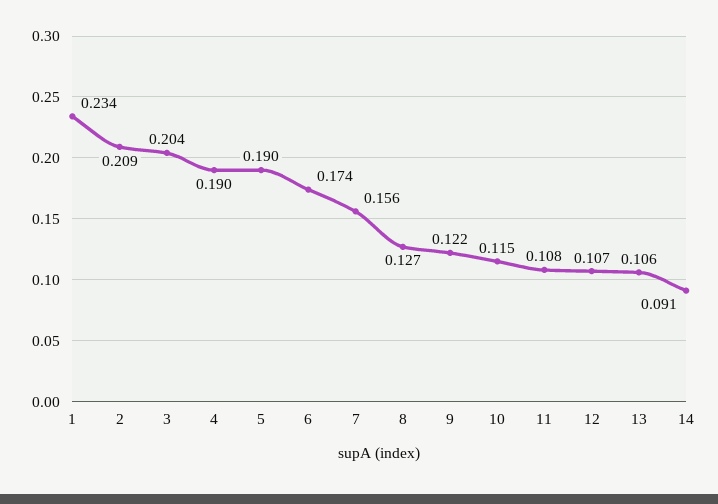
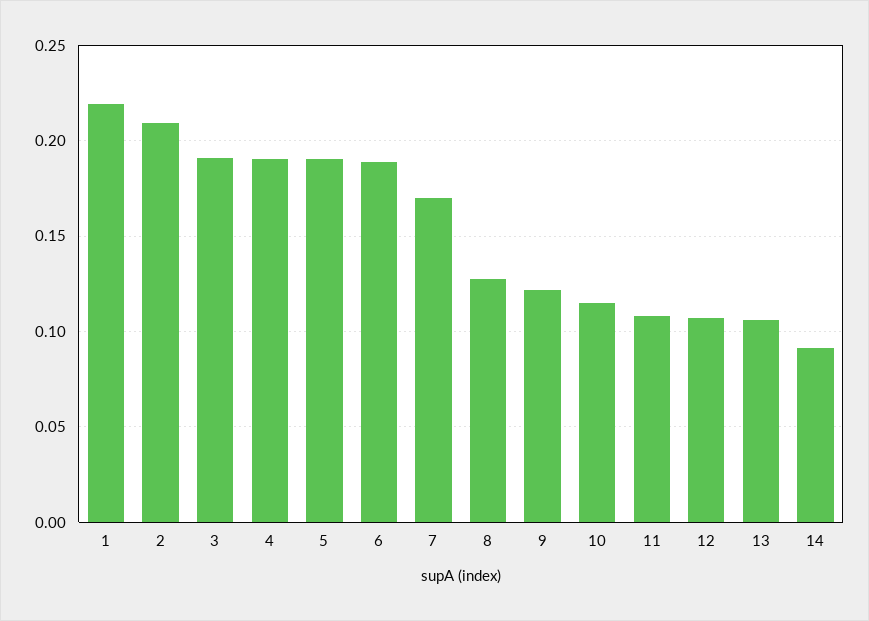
1: 0.234 -> 0.22
3: 0.204 -> 0.19
6: 0.174 -> 0.19
7: 0.156 -> 0.17

